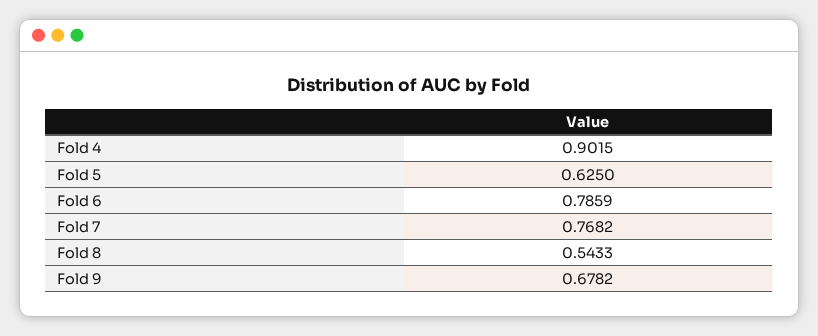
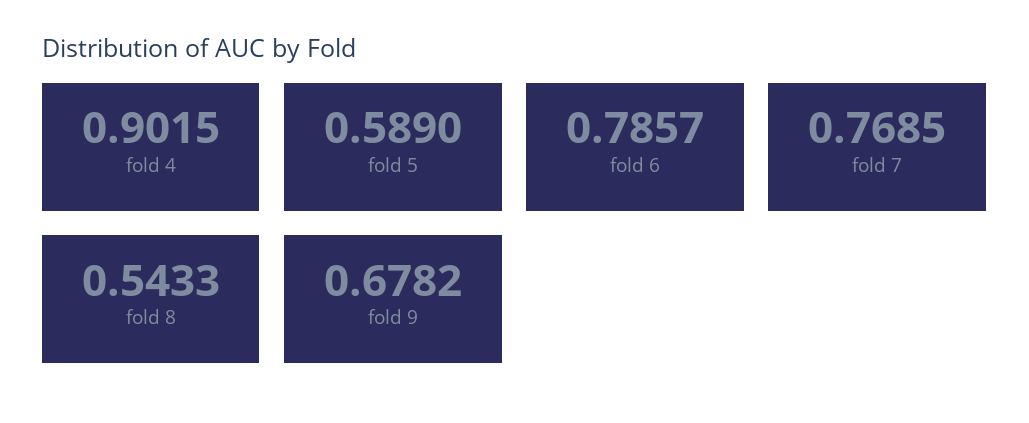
Fold 5: 0.625 -> 0.589
Fold 6: 0.7859 -> 0.7857
Fold 7: 0.7682 -> 0.7685

